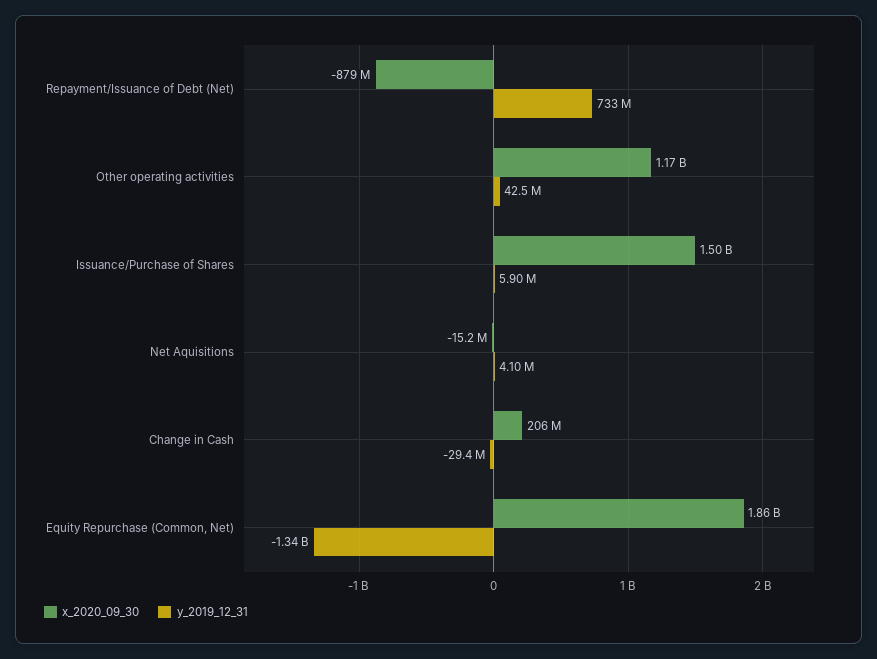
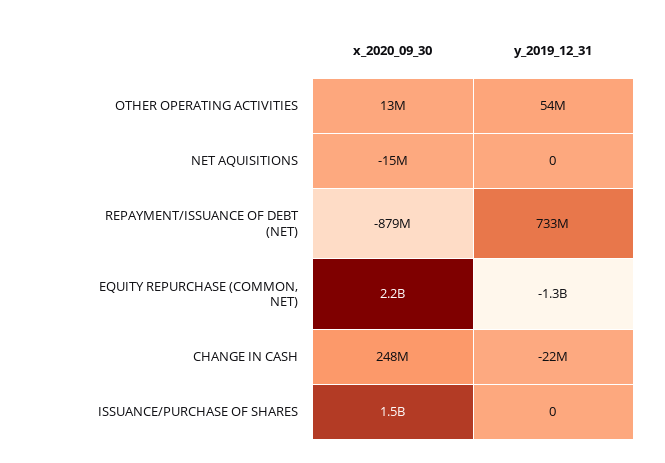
x_2020_09_30, Other operating activities: 1170000000 -> 13000000
y_2019_12_31, Other operating activities: 42500000 -> 54000000
y_2019_12_31, Issuance/Purchase of Shares: 5900000 -> 0
y_2019_12_31, Net Aquisitions: 4100000 -> 0
x_2020_09_30, Change in Cash: 206000000 -> 248000000
y_2019_12_31, Change in Cash: -29400000 -> -22000000
x_2020_09_30, Equity Repurchase (Common, Net): 1860000000 -> 2200000000

